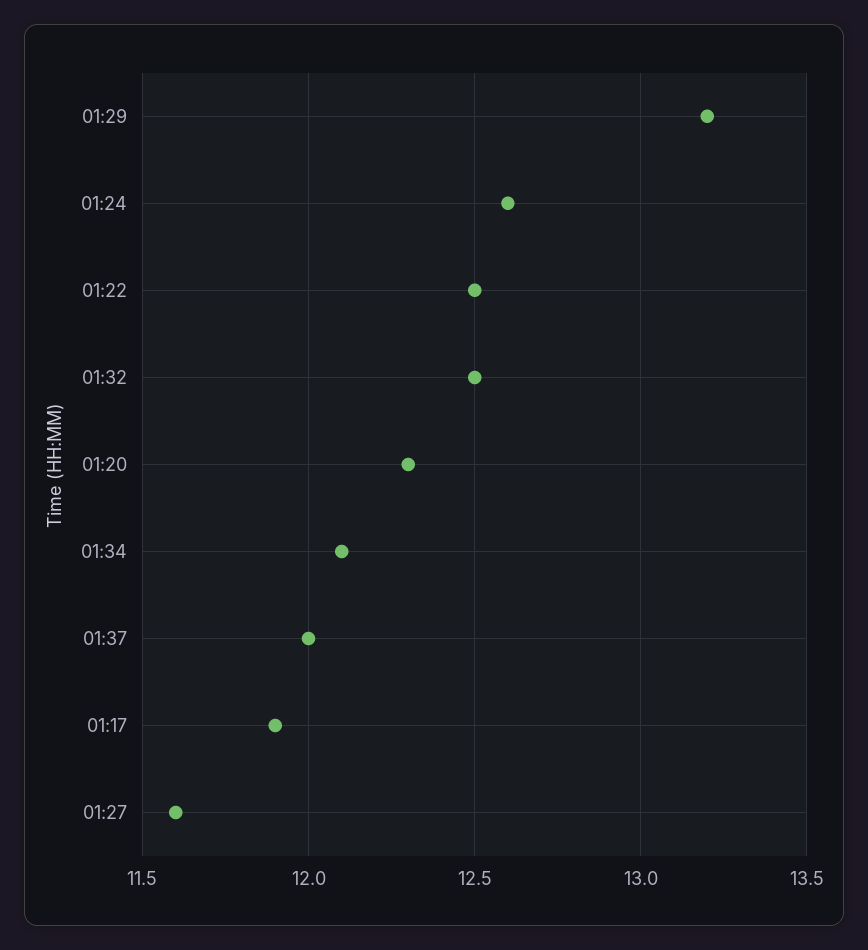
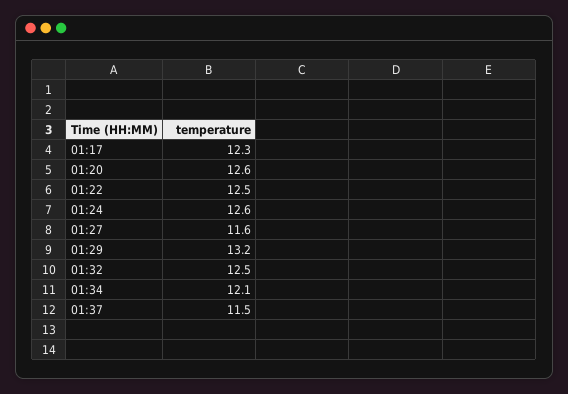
01:20: 12.3 -> 12.6
01:37: 12 -> 11.5
01:17: 11.9 -> 12.3

